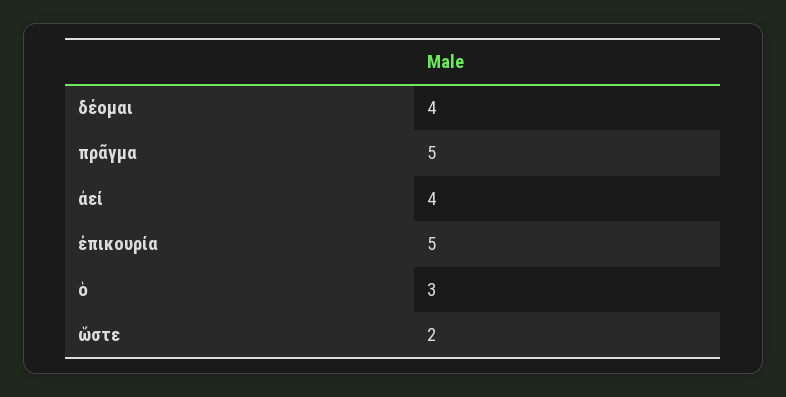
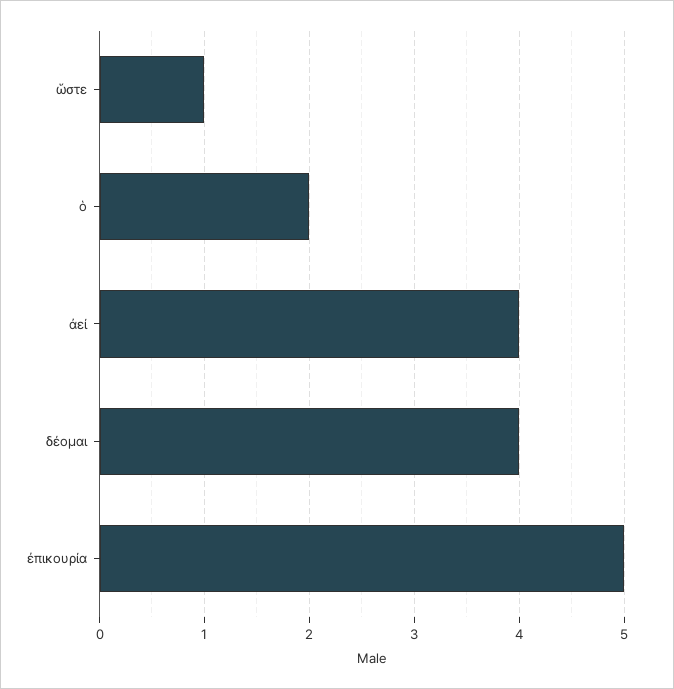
πρᾶγμα: 5 -> none
ὁ: 3 -> 2
ὥστε: 2 -> 1

